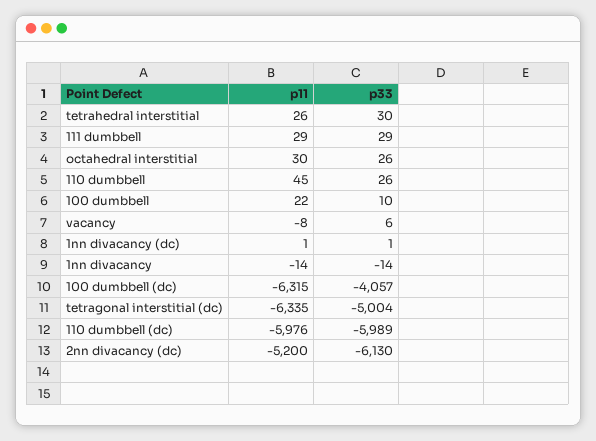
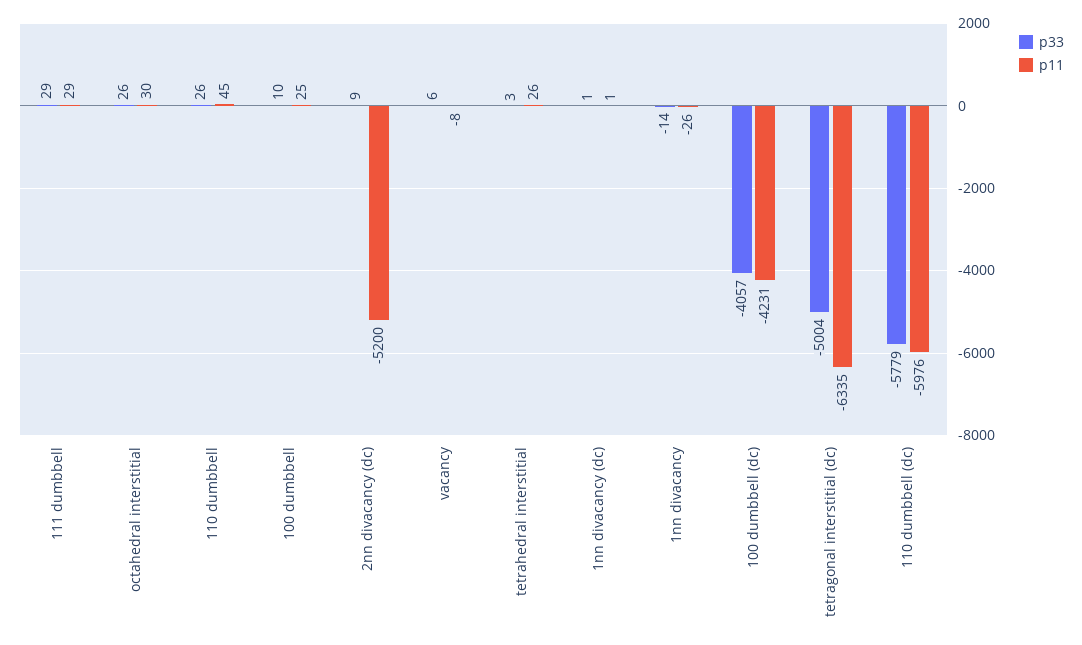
p33, tetrahedral interstitial: 30 -> 3
p11, 100 dumbbell: 22 -> 25
p11, 1nn divacancy: -14 -> -26
p11, 100 dumbbell (dc): -6315 -> -4231
p33, 110 dumbbell (dc): -5989 -> -5779
p33, 2nn divacancy (dc): -6130 -> 9

